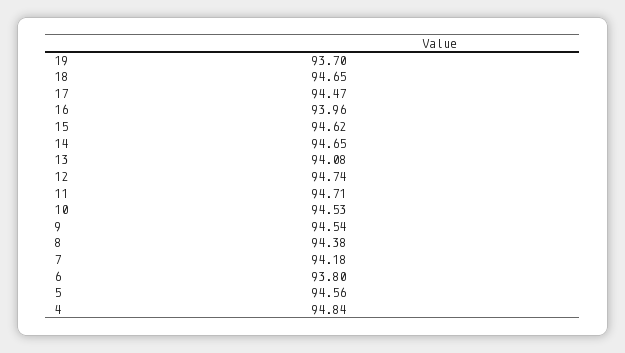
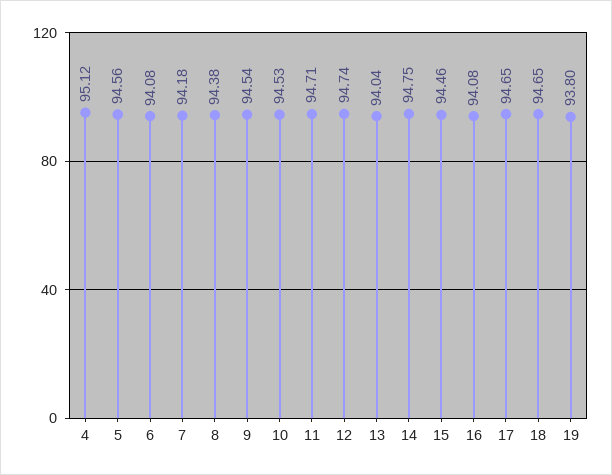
19: 93.7 -> 93.8
17: 94.47 -> 94.65
16: 93.96 -> 94.08
15: 94.62 -> 94.46
14: 94.65 -> 94.75
13: 94.08 -> 94.04
6: 93.8 -> 94.08
4: 94.84 -> 95.12

